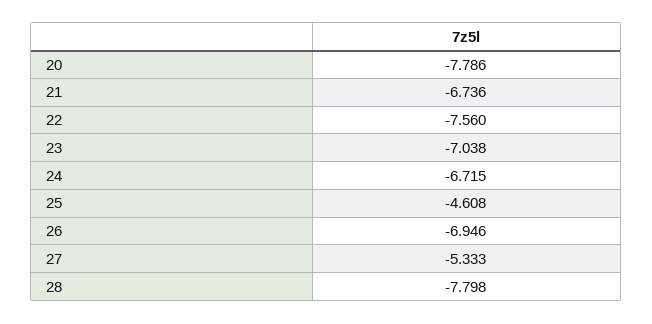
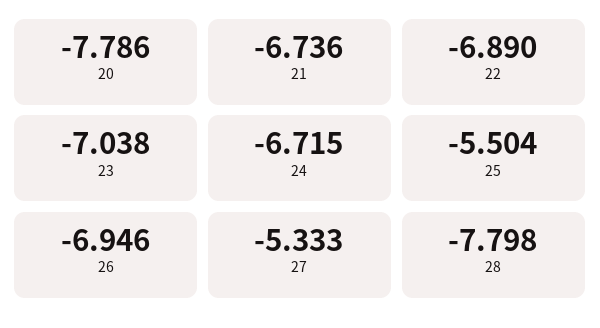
22: -7.56 -> -6.89
25: -4.608 -> -5.504

